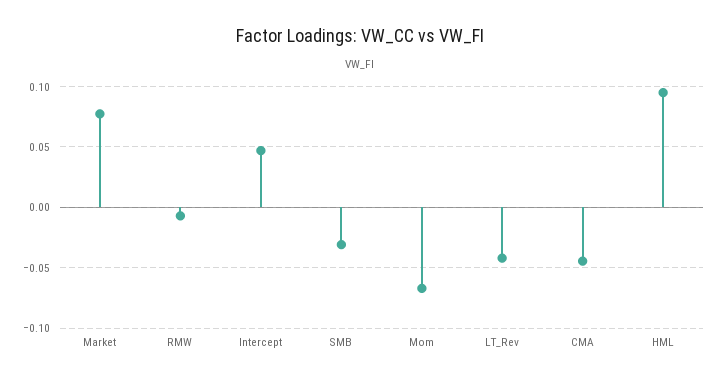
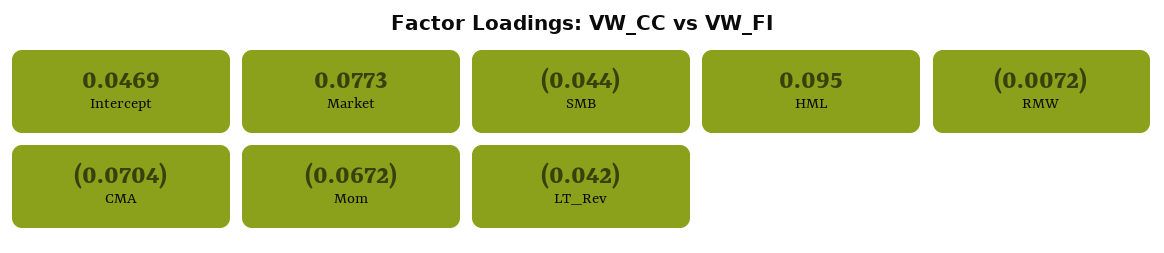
SMB: -0.03 -> -0.044
CMA: -0.045 -> -0.0704

